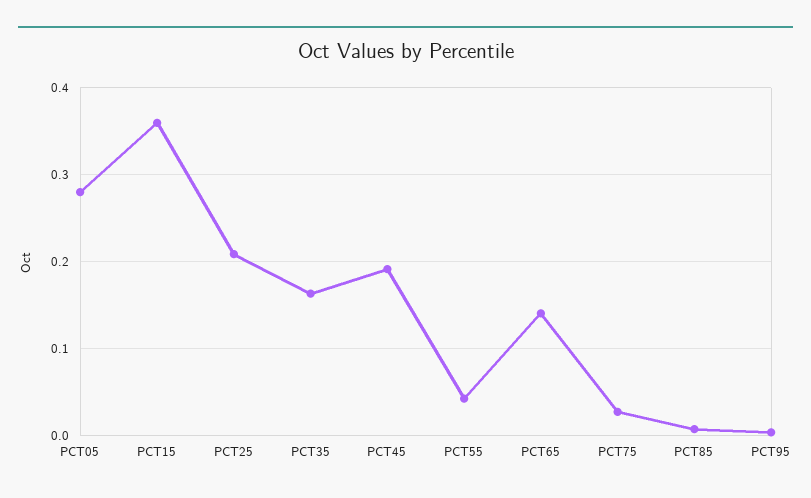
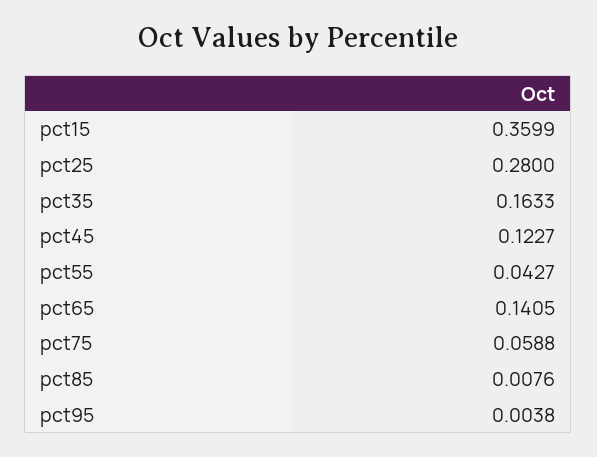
PCT05: 0.28 -> none
PCT25: 0.21 -> 0.28
PCT45: 0.19 -> 0.1227
PCT75: 0.03 -> 0.0588

